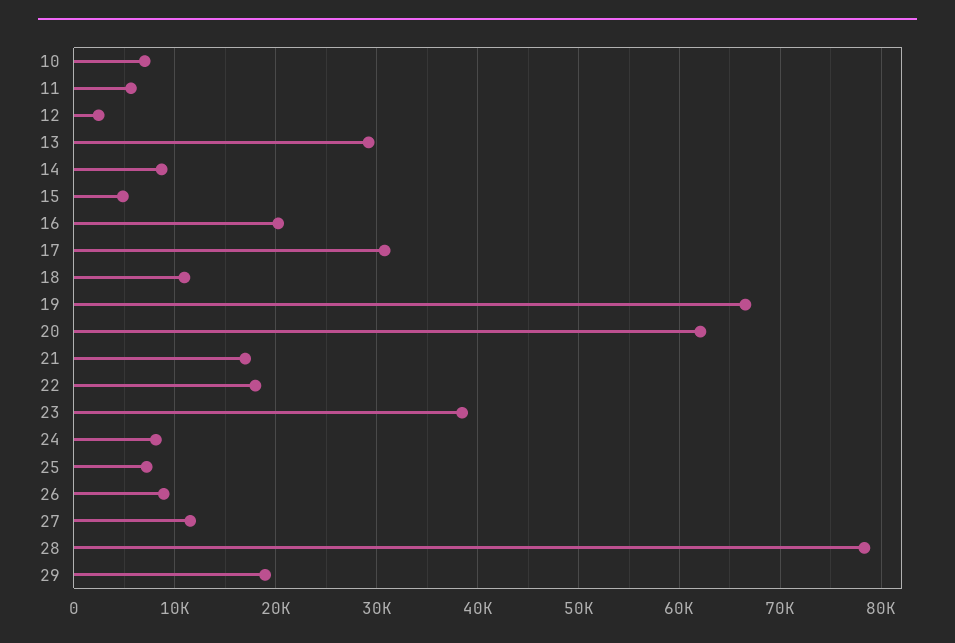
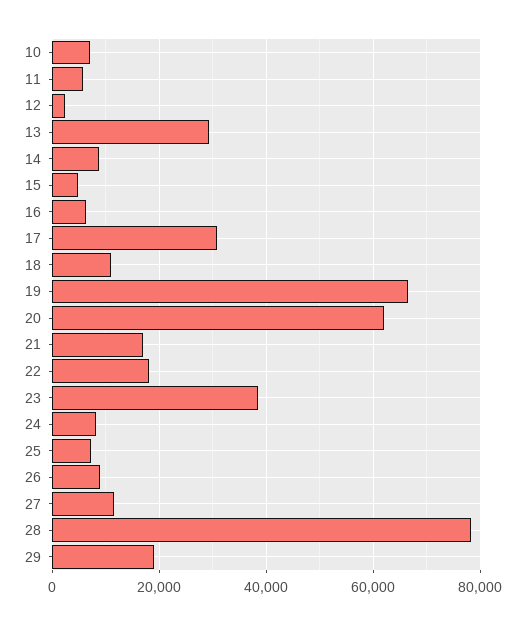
16: 20000 -> 6000

